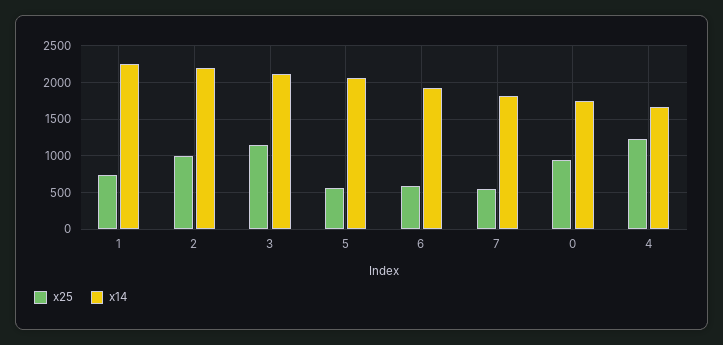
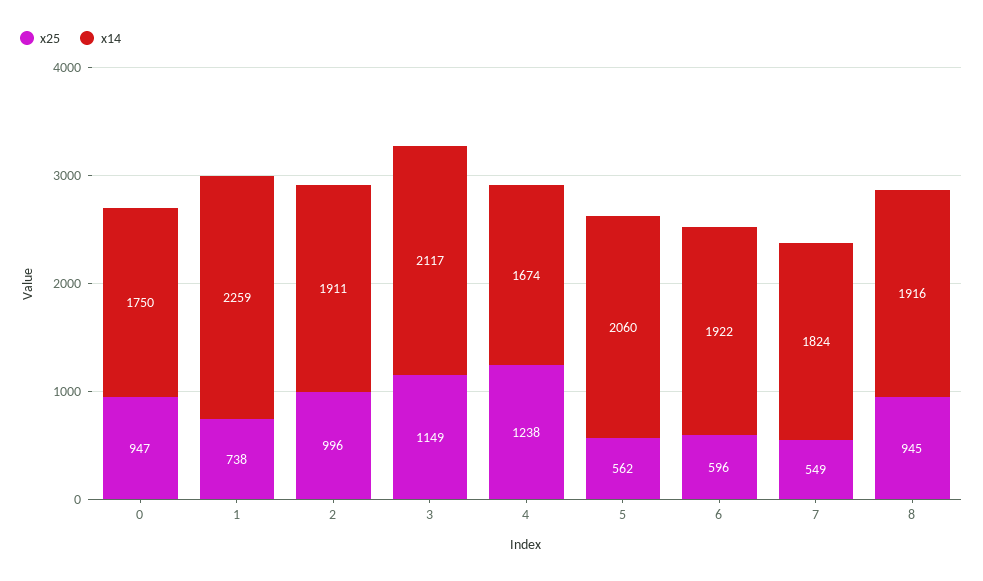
x14, 2: 2200 -> 1911
x25, 8: none -> 945
x14, 8: none -> 1916

